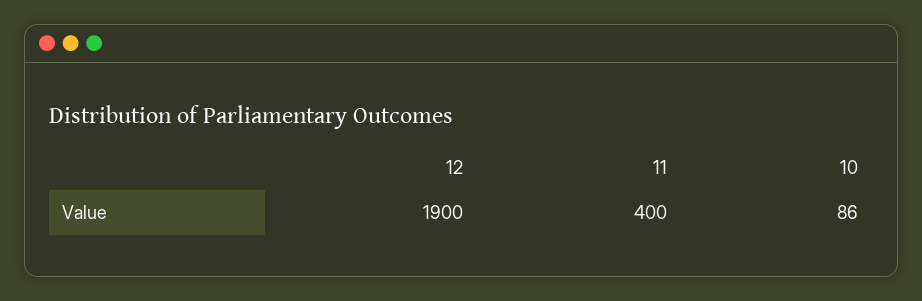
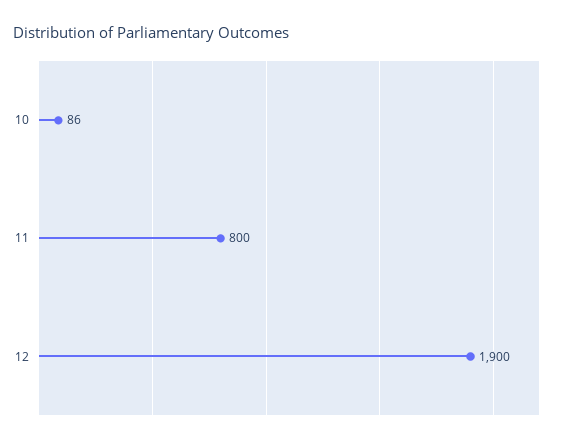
11: 400 -> 800

